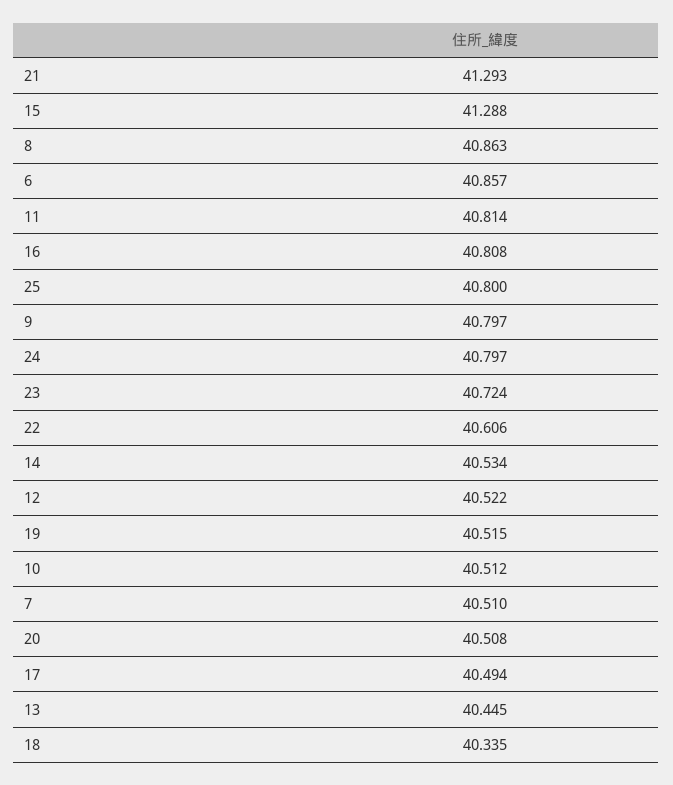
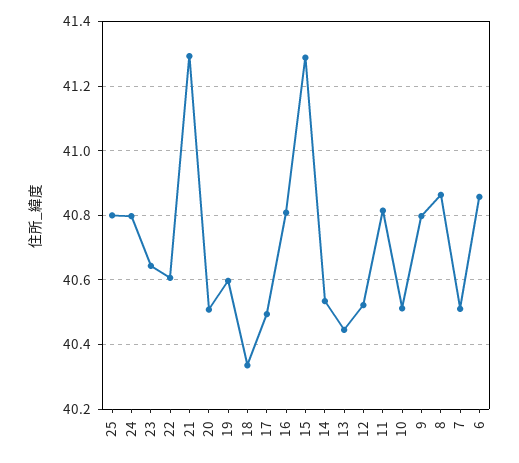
23: 40.724 -> 40.64
19: 40.515 -> 40.6

